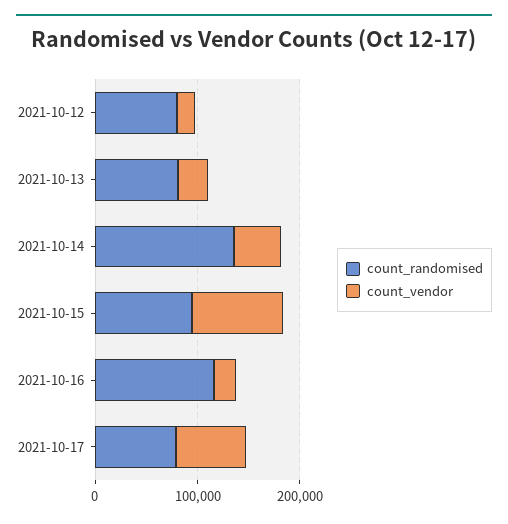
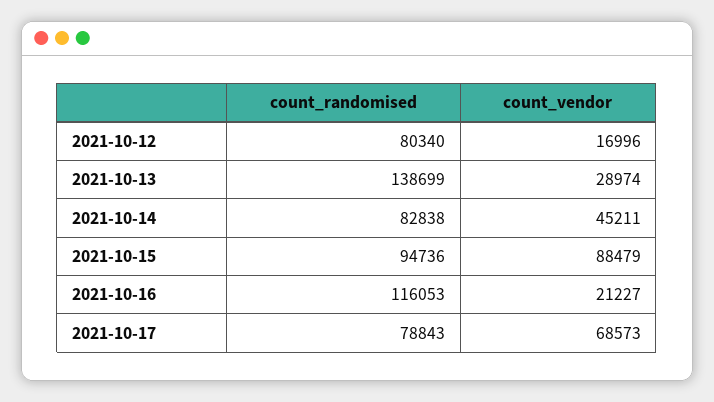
count_randomised, 2021-10-13: 80000 -> 138699
count_randomised, 2021-10-14: 140000 -> 82838

